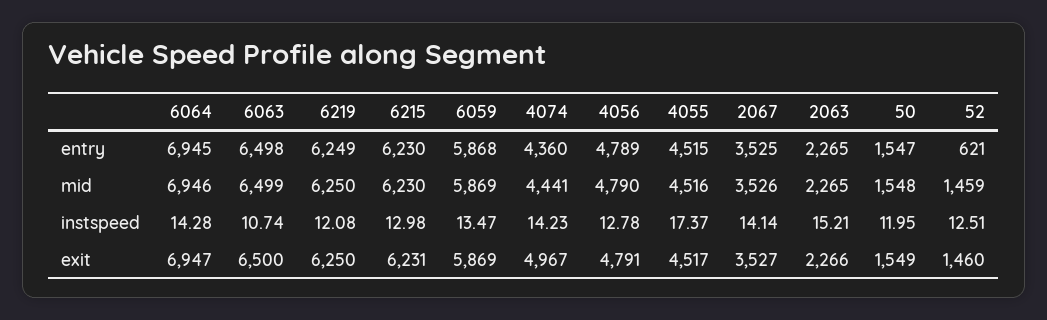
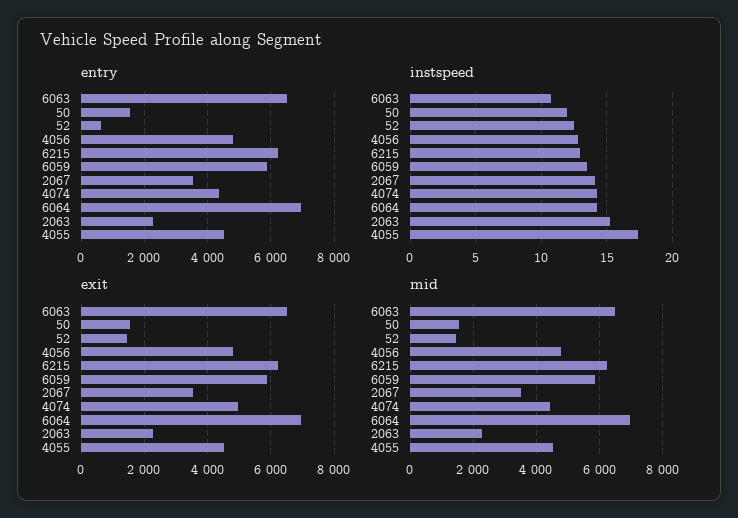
entry, 6219: 6249 -> none
mid, 6219: 6250 -> none
instspeed, 6219: 12.08 -> none
exit, 6219: 6250 -> none

